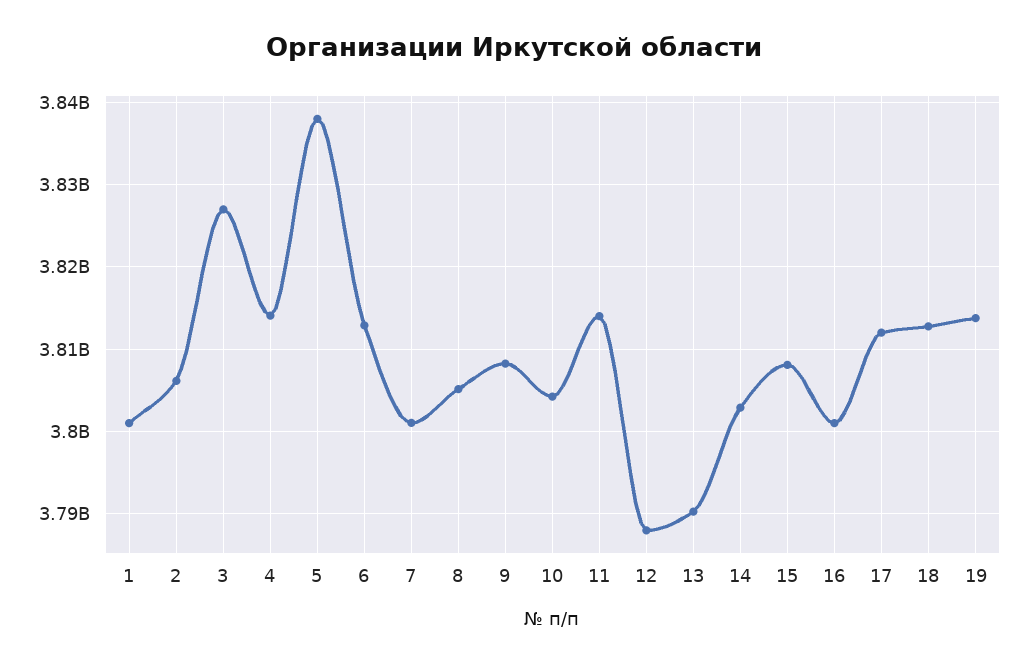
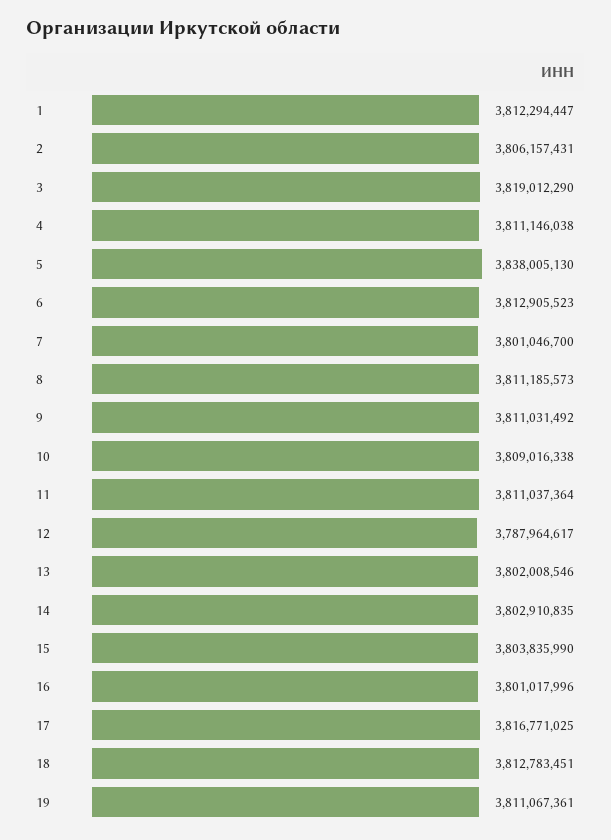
1: 3801000000 -> 3812294447
3: 3827000000 -> 3819012290
4: 3814000000 -> 3811146038
8: 3805000000 -> 3811185573
9: 3808000000 -> 3811031492
10: 3804000000 -> 3809016338
11: 3814000000 -> 3811037364
13: 3790000000 -> 3802008546
15: 3808000000 -> 3803835990
17: 3812000000 -> 3816771025
19: 3814000000 -> 3811067361

